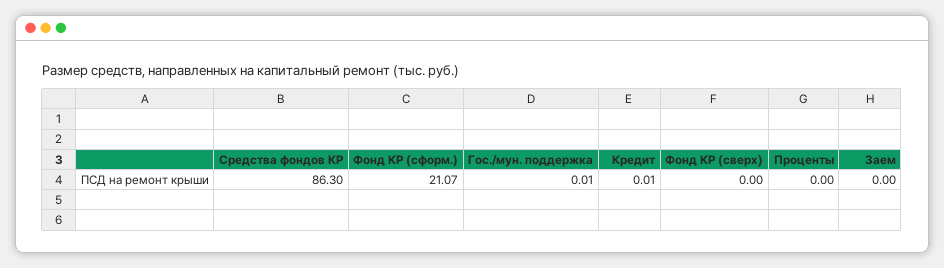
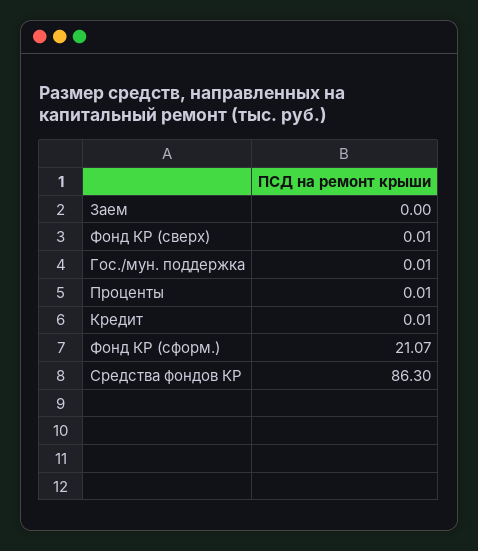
Фонд КР (сверх): 0 -> 0.01
Проценты: 0 -> 0.01

